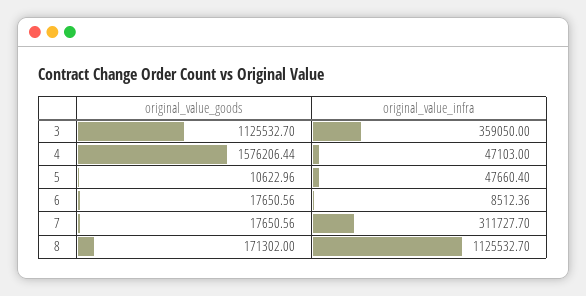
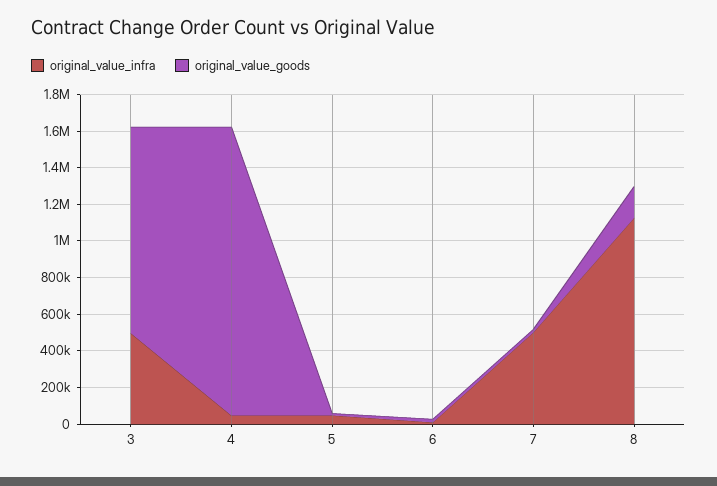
original_value_infra, 3: 359050 -> 500000
original_value_infra, 7: 311727.7 -> 500000

